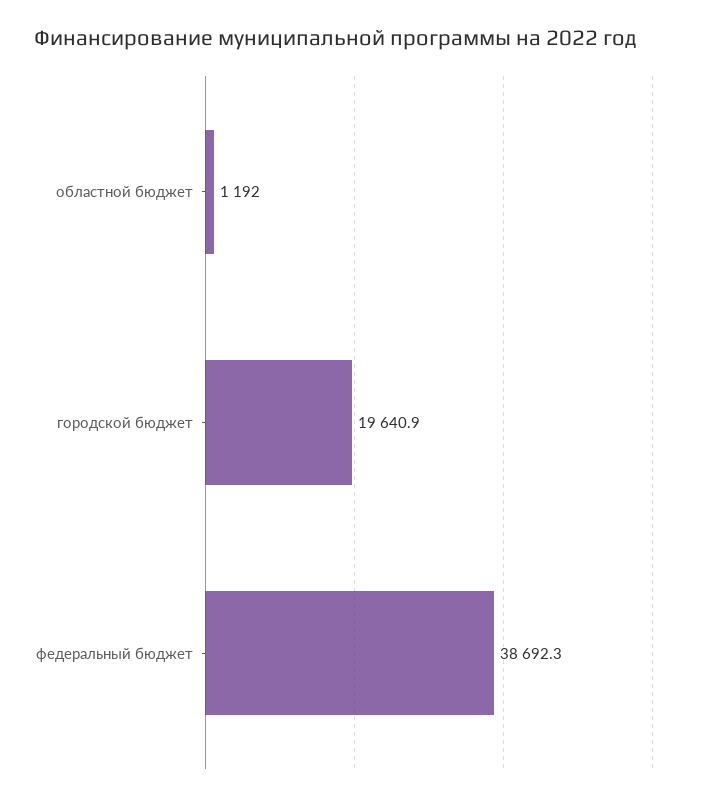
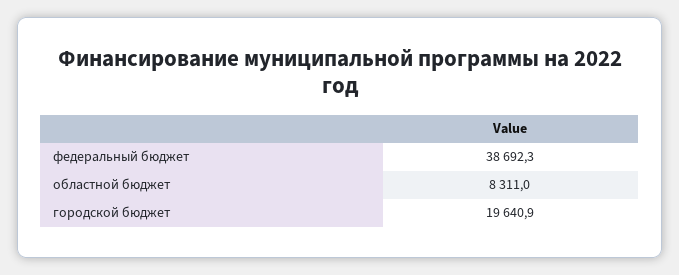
областной бюджет: 1192 -> 8311

